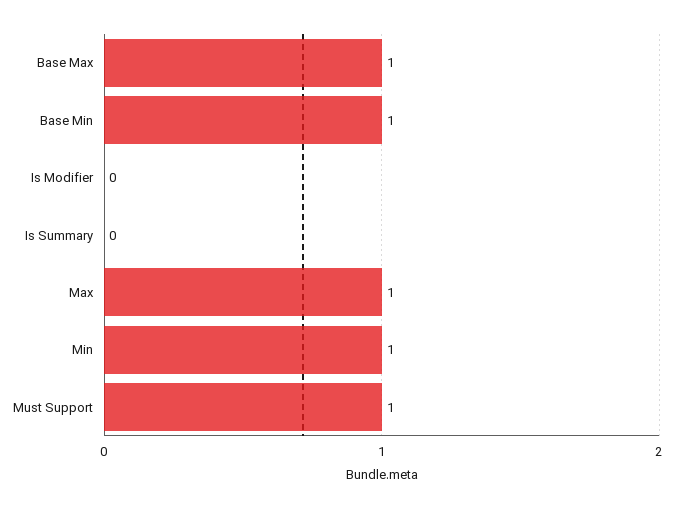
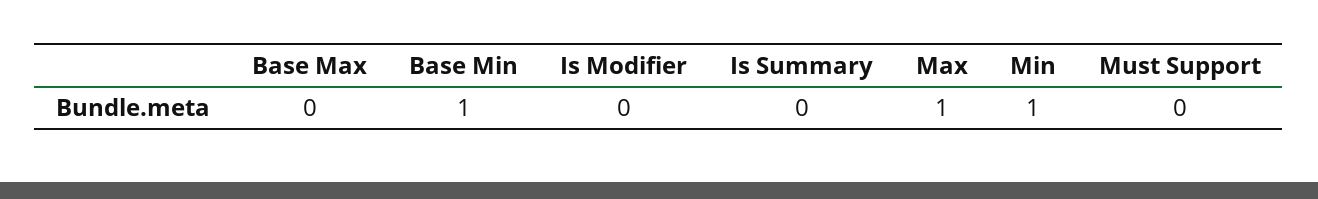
Base Max: 1 -> 0
Must Support: 1 -> 0

